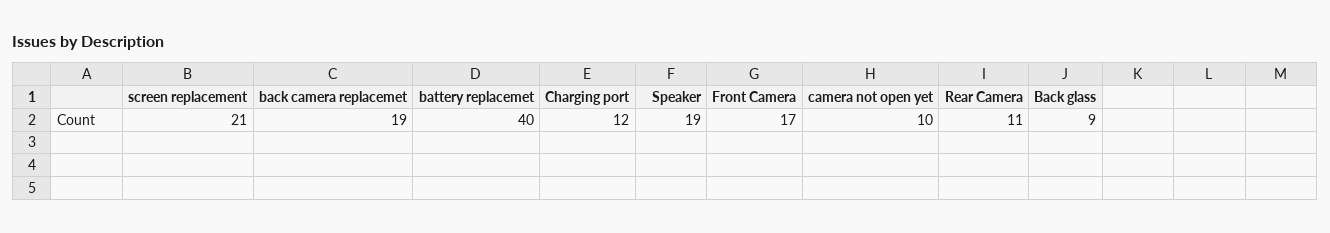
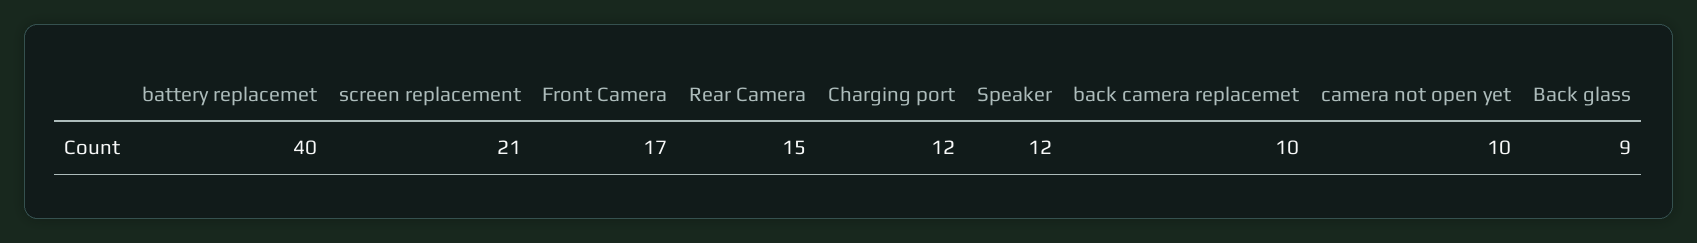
back camera replacemet: 19 -> 10
Speaker: 19 -> 12
Rear Camera: 11 -> 15

